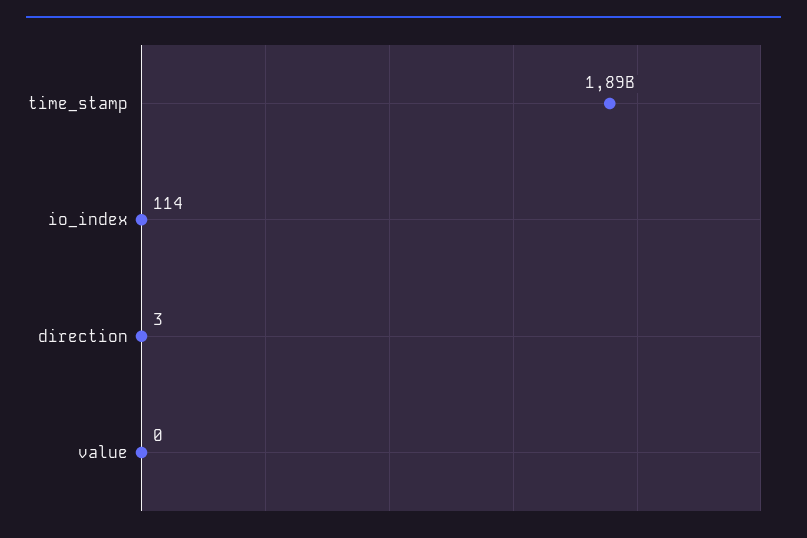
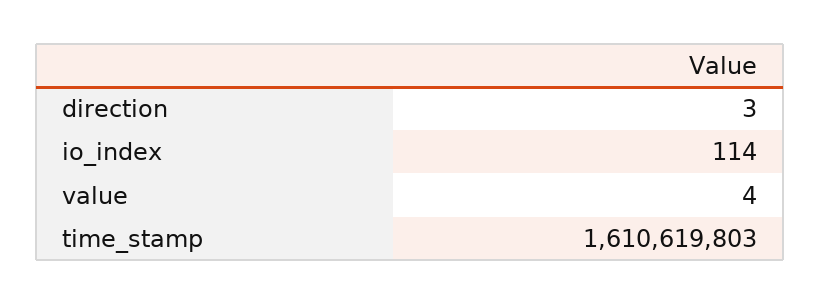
time_stamp: 1890000000 -> 1610619803
value: 0 -> 4

